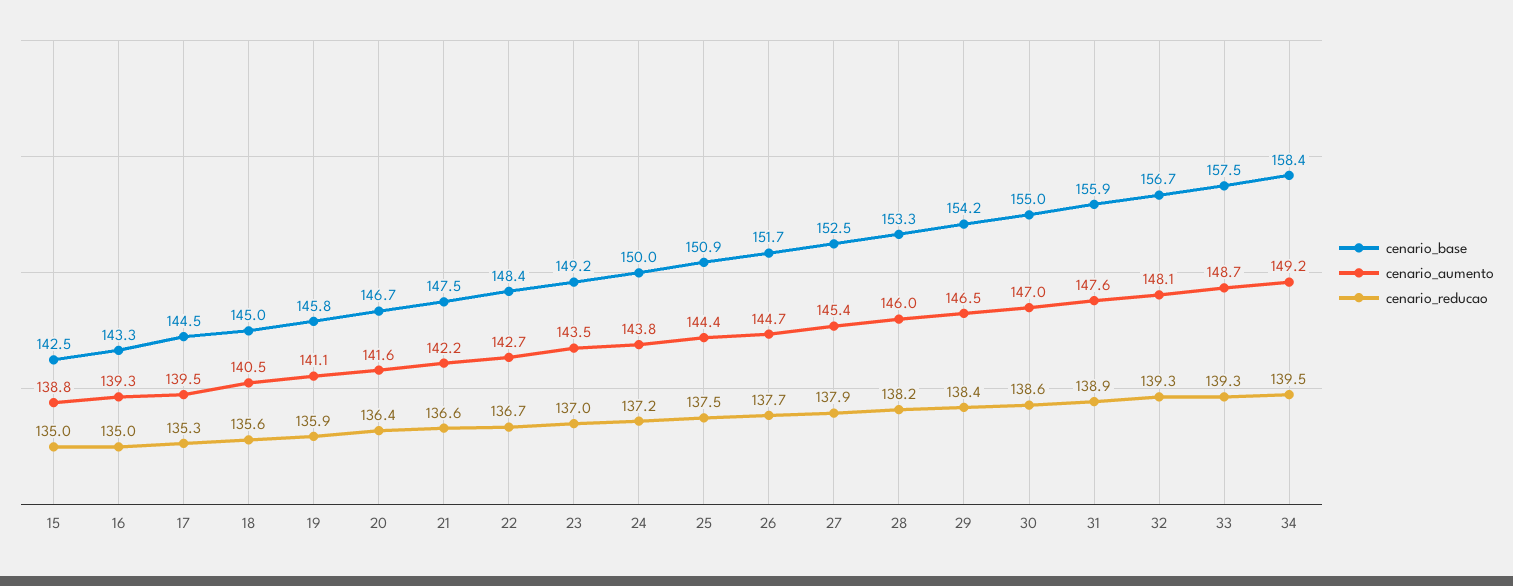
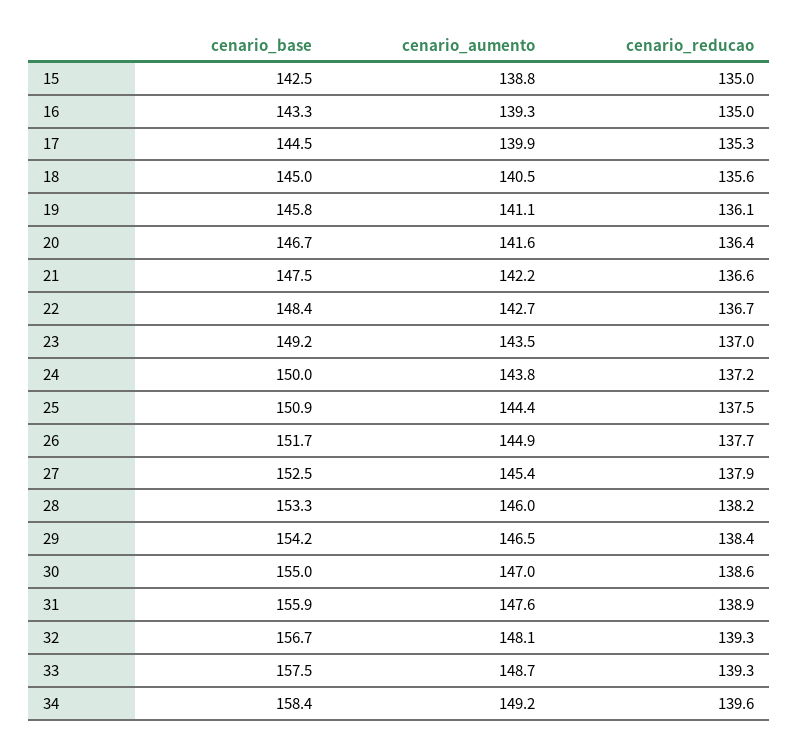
cenario_aumento, 17: 139.5 -> 139.9
cenario_reducao, 19: 135.9 -> 136.1
cenario_aumento, 26: 144.7 -> 144.9
cenario_reducao, 34: 139.5 -> 139.6

